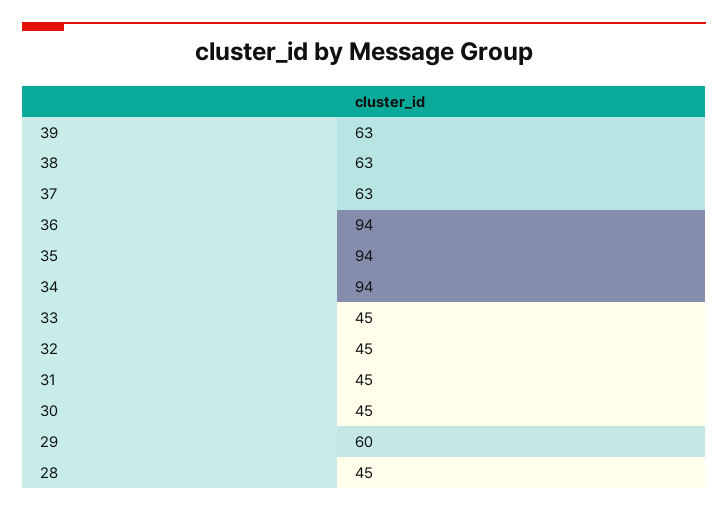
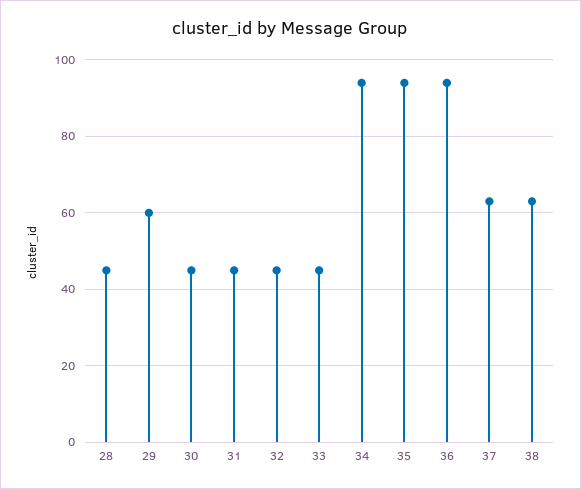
39: 63 -> none

